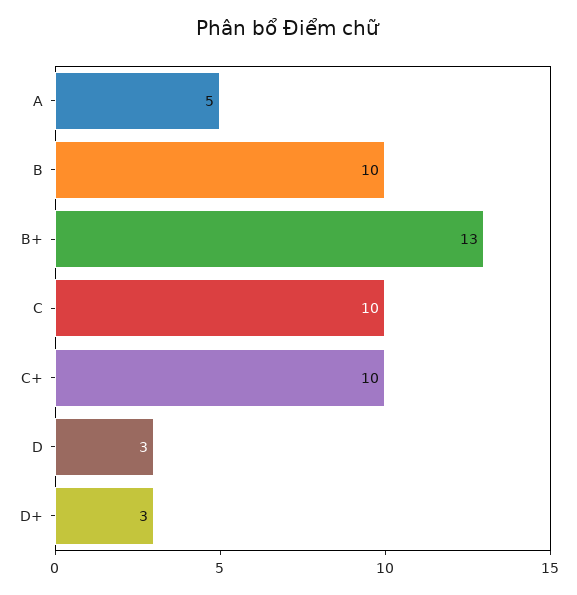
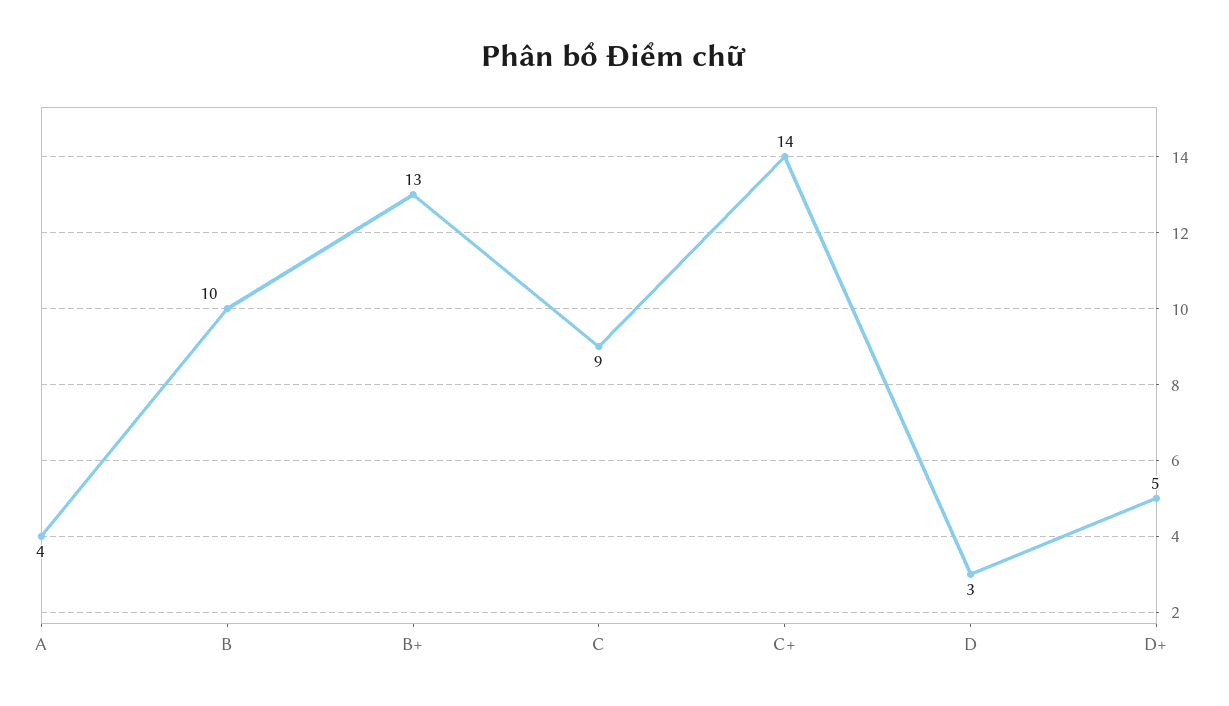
A: 5 -> 4
C: 10 -> 9
C+: 10 -> 14
D+: 3 -> 5

